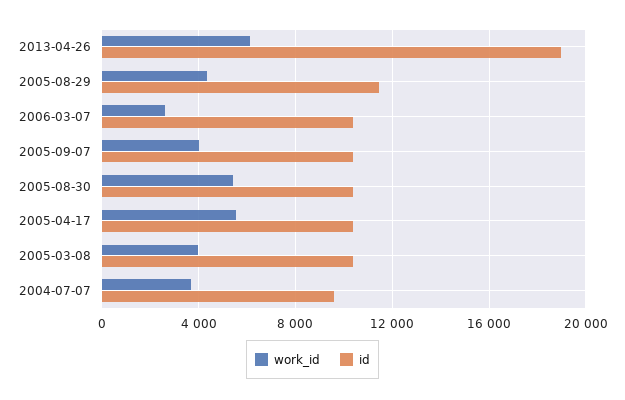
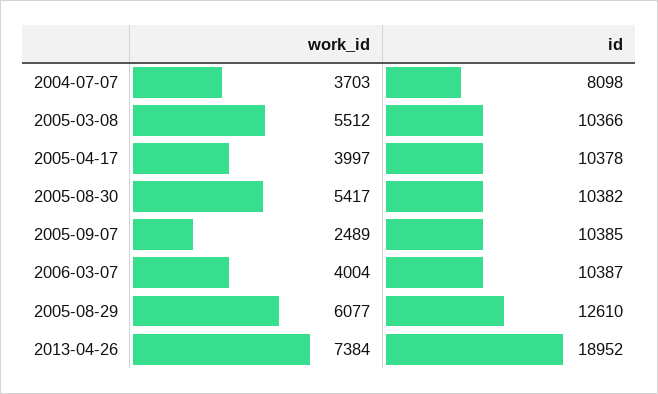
work_id, 2013-04-26: 6000 -> 7384
work_id, 2005-08-29: 4500 -> 6077
id, 2005-08-29: 11500 -> 12610
work_id, 2006-03-07: 2500 -> 4004
work_id, 2005-09-07: 4000 -> 2489
work_id, 2005-04-17: 5500 -> 3997
work_id, 2005-03-08: 4000 -> 5512
id, 2004-07-07: 9500 -> 8098

